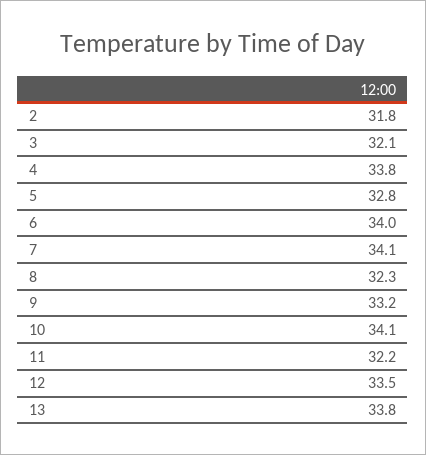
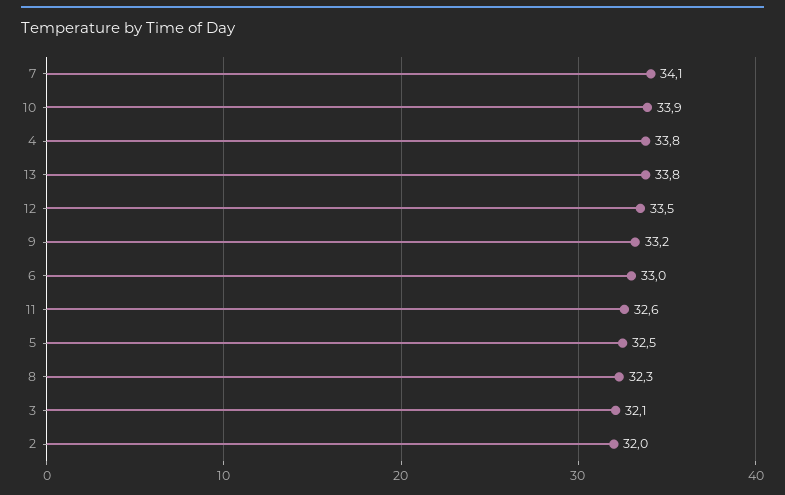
2: 31.8 -> 32
5: 32.8 -> 32.5
6: 34 -> 33
10: 34.1 -> 33.9
11: 32.2 -> 32.6

